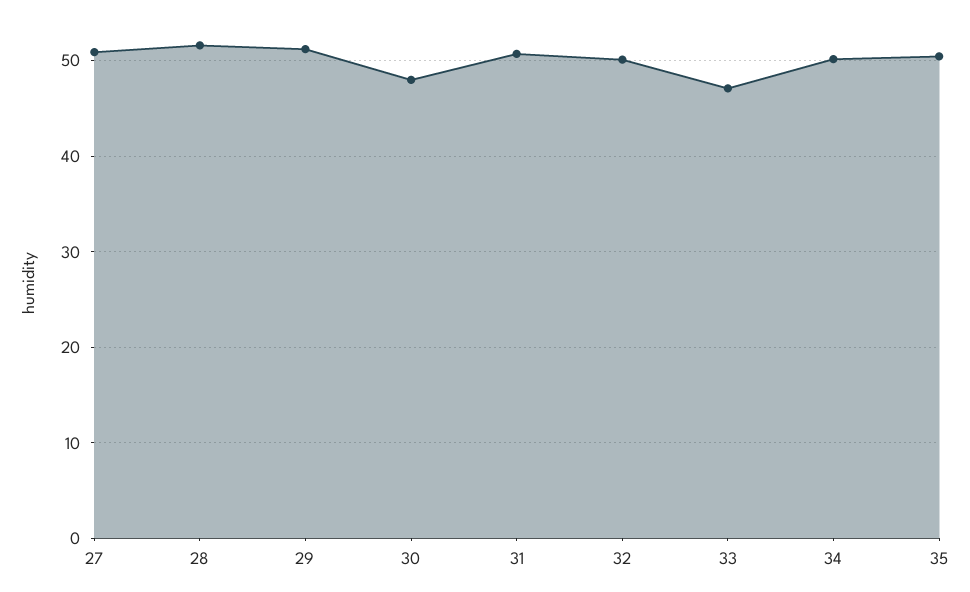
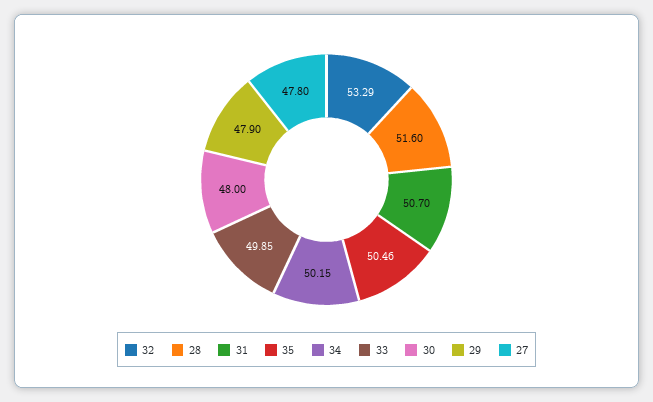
27: 51 -> 47.8
29: 51 -> 47.9
32: 50 -> 53.29
33: 47 -> 49.85

